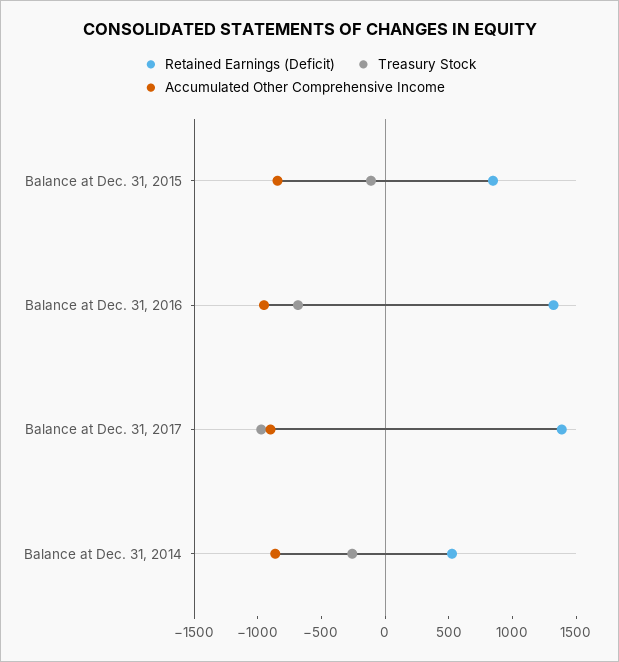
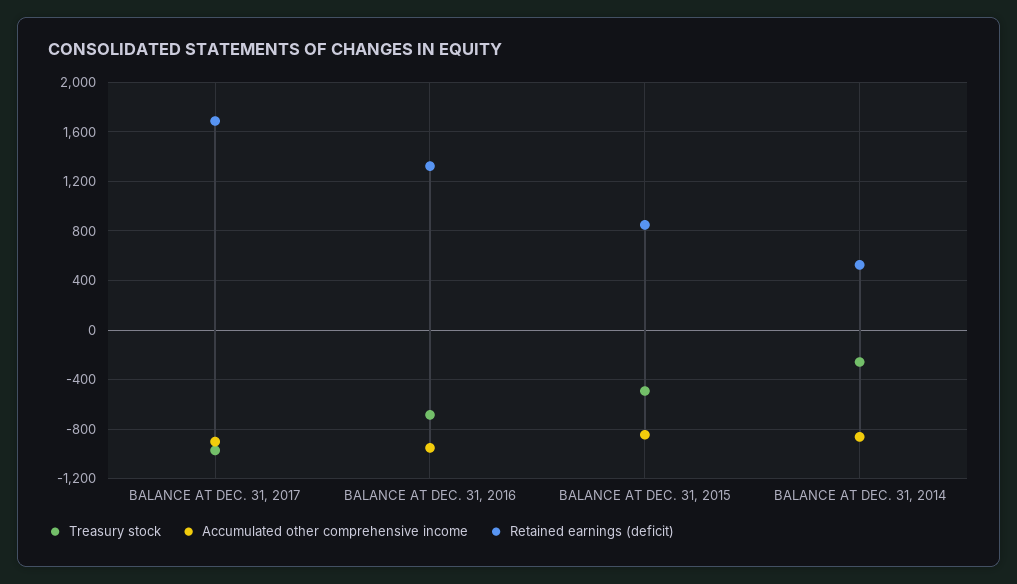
Treasury Stock, Balance at Dec. 31, 2015: -100 -> -500
Retained Earnings (Deficit), Balance at Dec. 31, 2017: 1400 -> 1700

